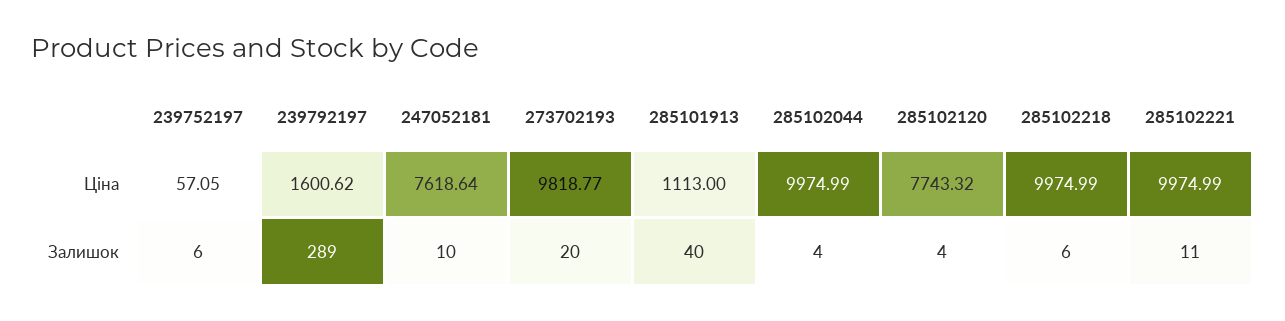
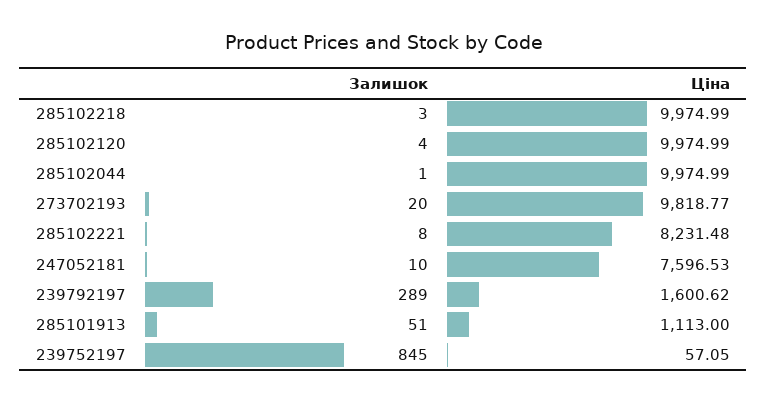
247052181, Ціна: 7618.64 -> 7596.53
285102120, Ціна: 7743.32 -> 9974.99
285102221, Ціна: 9974.99 -> 8231.48
239752197, Залишок: 6 -> 845
285101913, Залишок: 40 -> 51
285102044, Залишок: 4 -> 1
285102218, Залишок: 6 -> 3
285102221, Залишок: 11 -> 8

